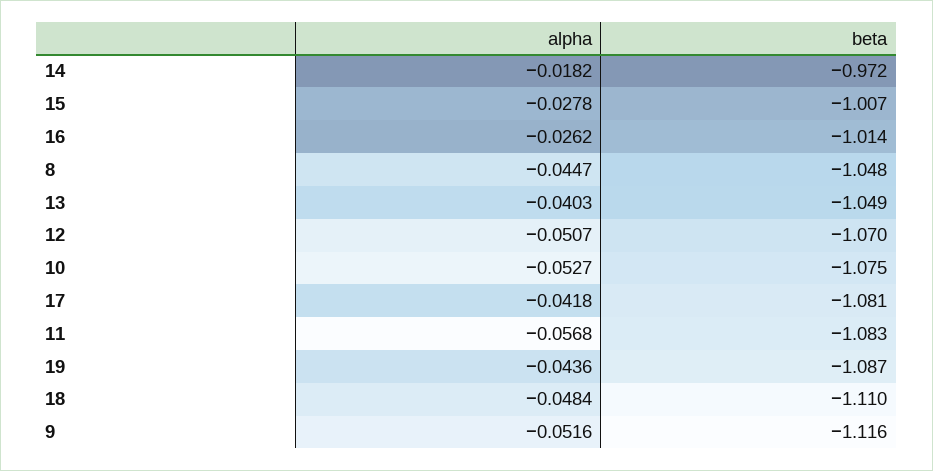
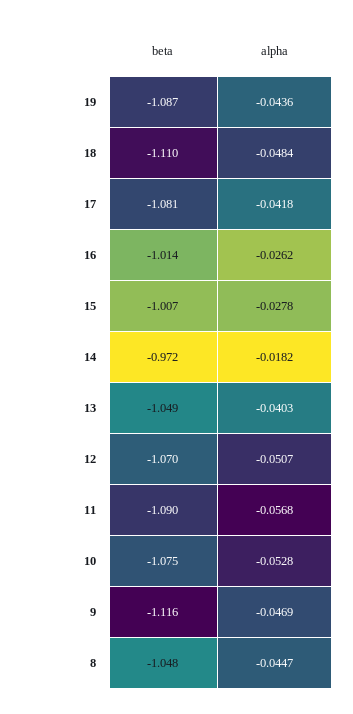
alpha, 10: -0.0527 -> -0.0528
beta, 11: -1.083 -> -1.09
alpha, 9: -0.0516 -> -0.0469

